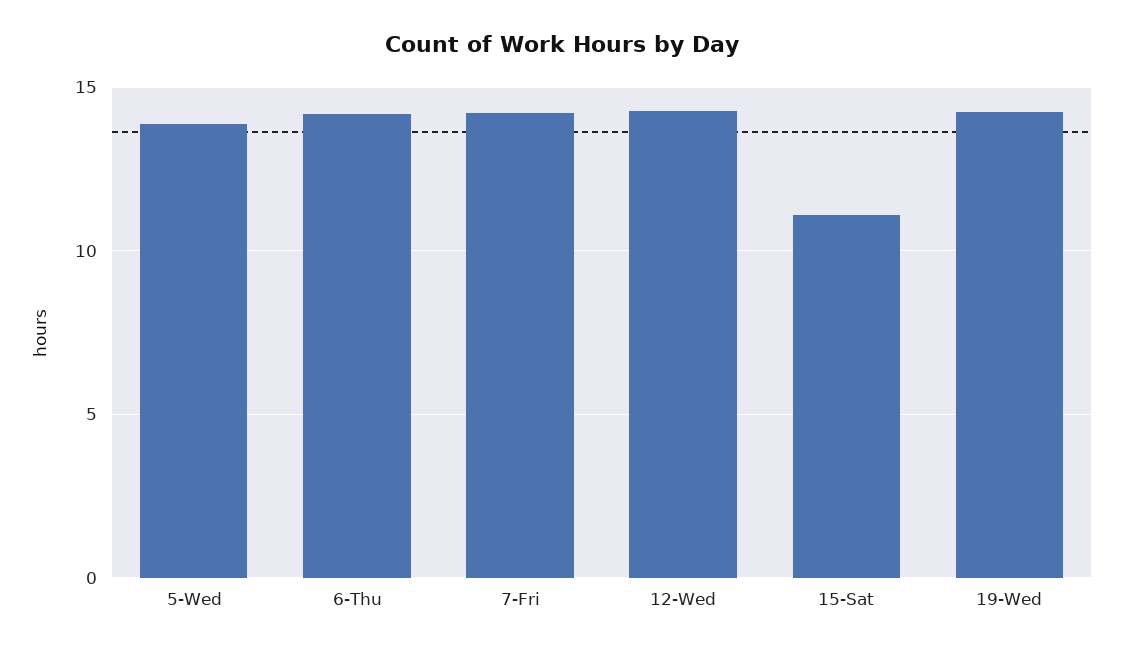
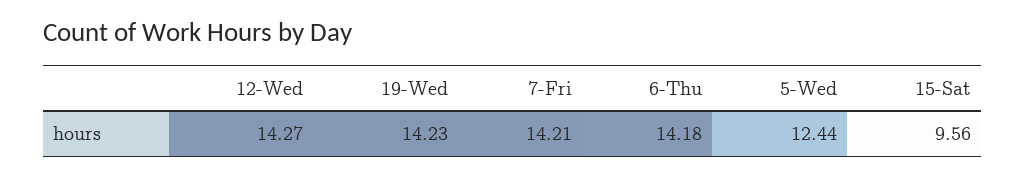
5-Wed: 14 -> 12.44
15-Sat: 11 -> 9.56

